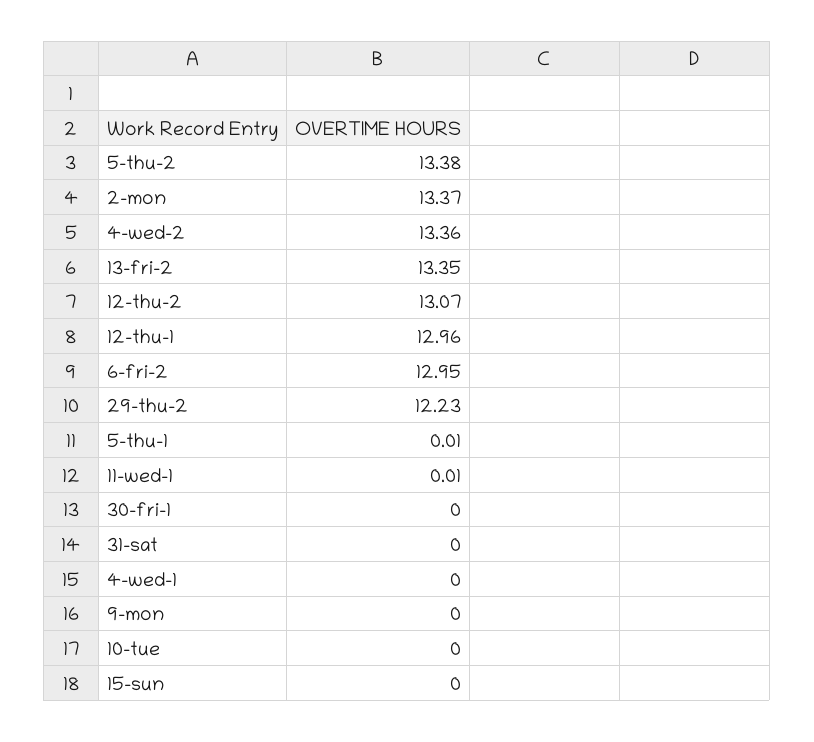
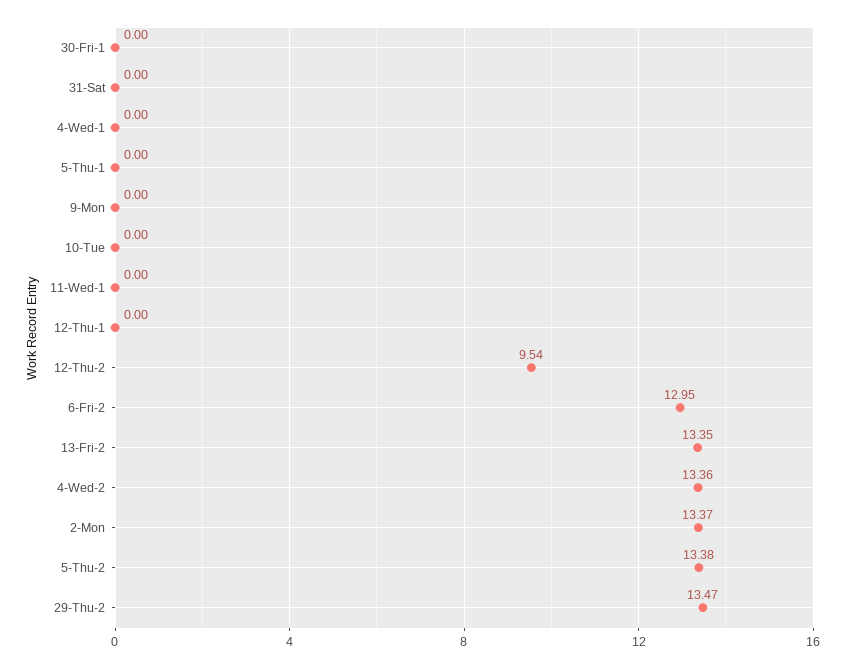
12-thu-2: 13.07 -> 9.54
12-thu-1: 12.96 -> 0
29-thu-2: 12.23 -> 13.47
5-thu-1: 0.01 -> 0
11-wed-1: 0.01 -> 0
15-sun: 0 -> none

